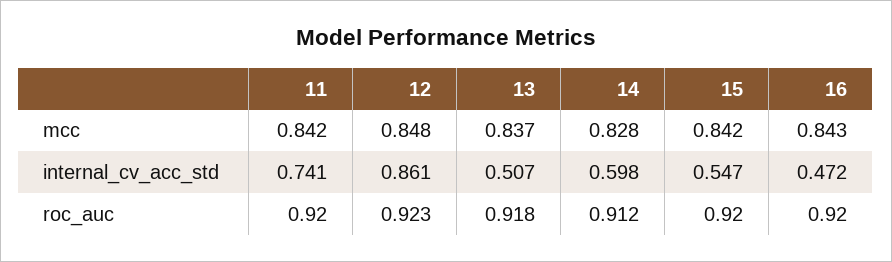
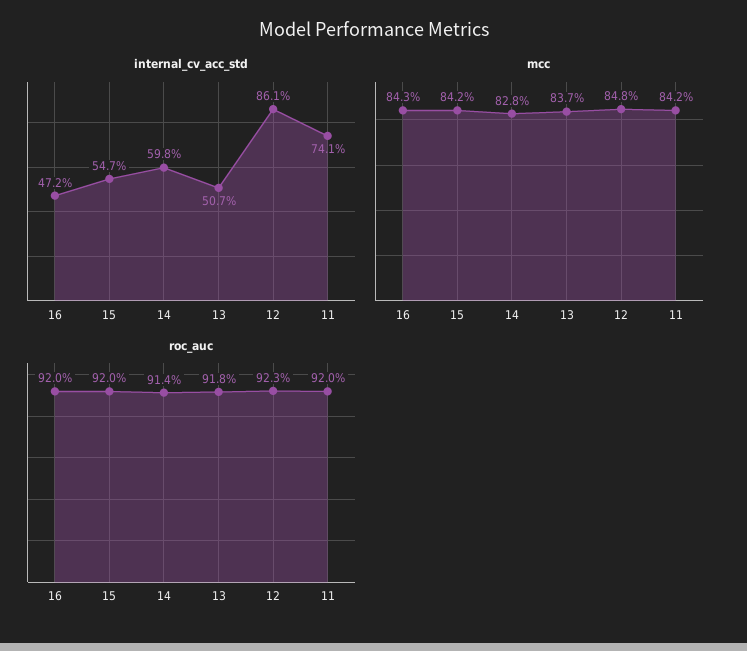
roc_auc, 14: 0.912 -> 0.914

